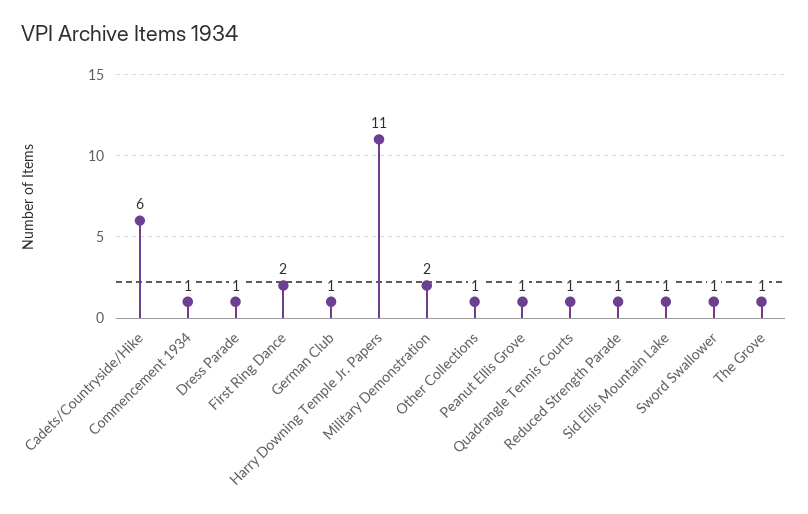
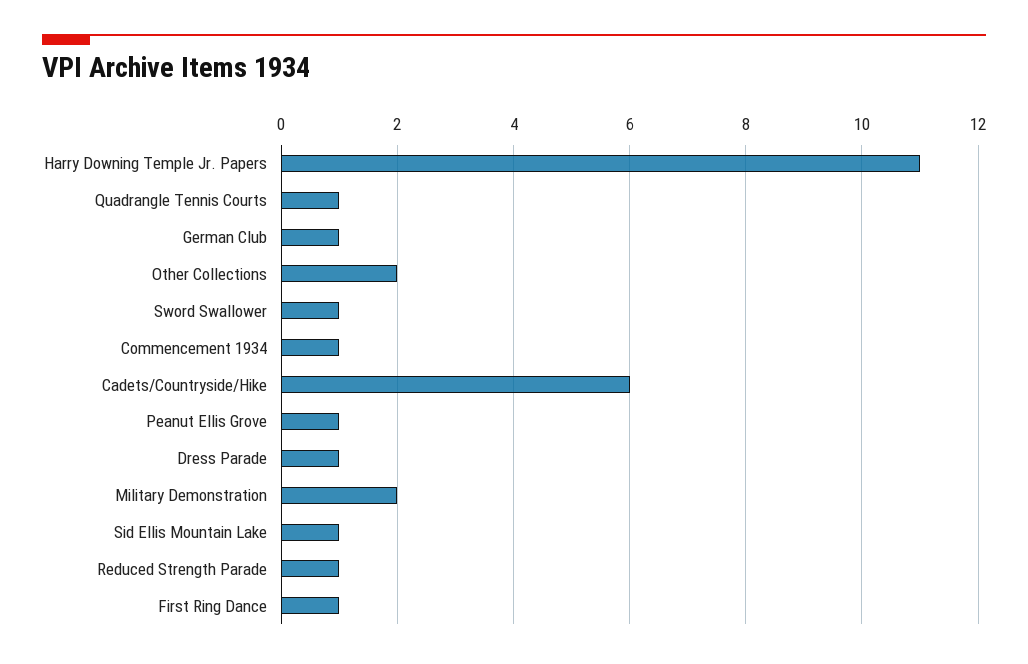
First Ring Dance: 2 -> 1
Other Collections: 1 -> 2
The Grove: 1 -> none

